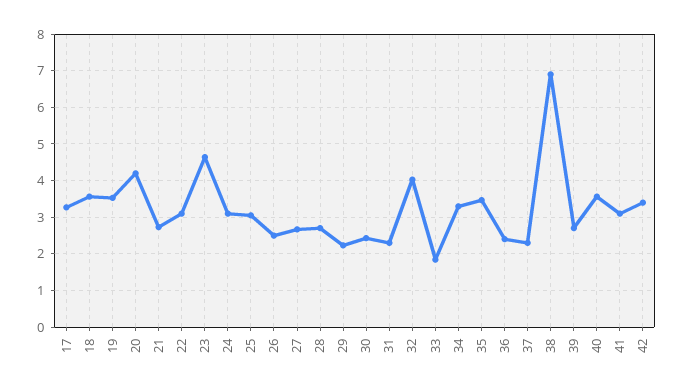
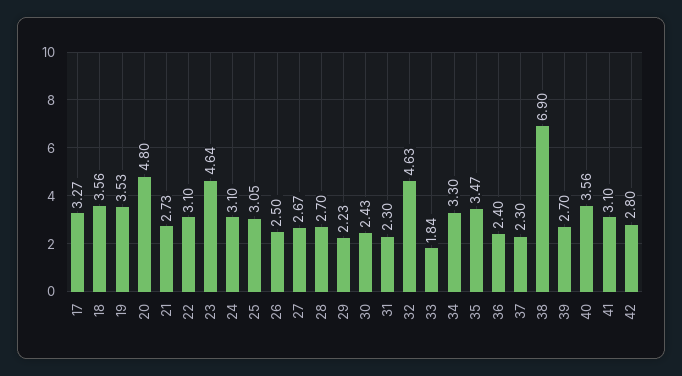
20: 4.2 -> 4.8
32: 4 -> 4.63
42: 3.4 -> 2.8

